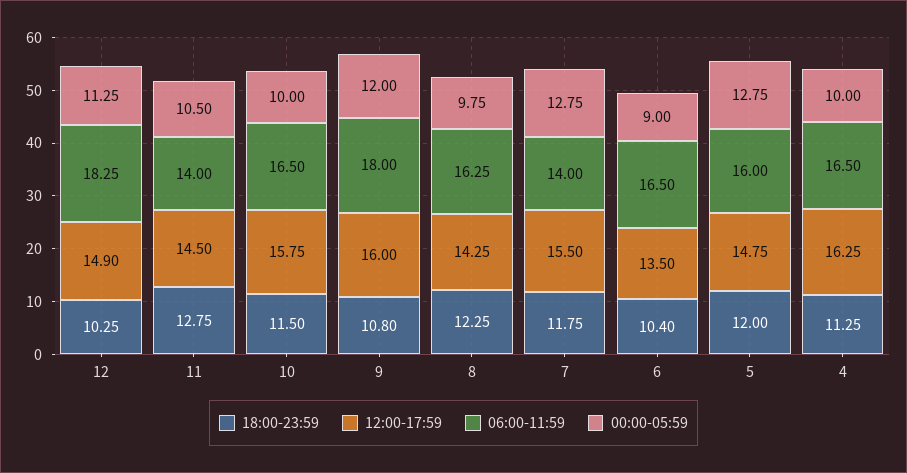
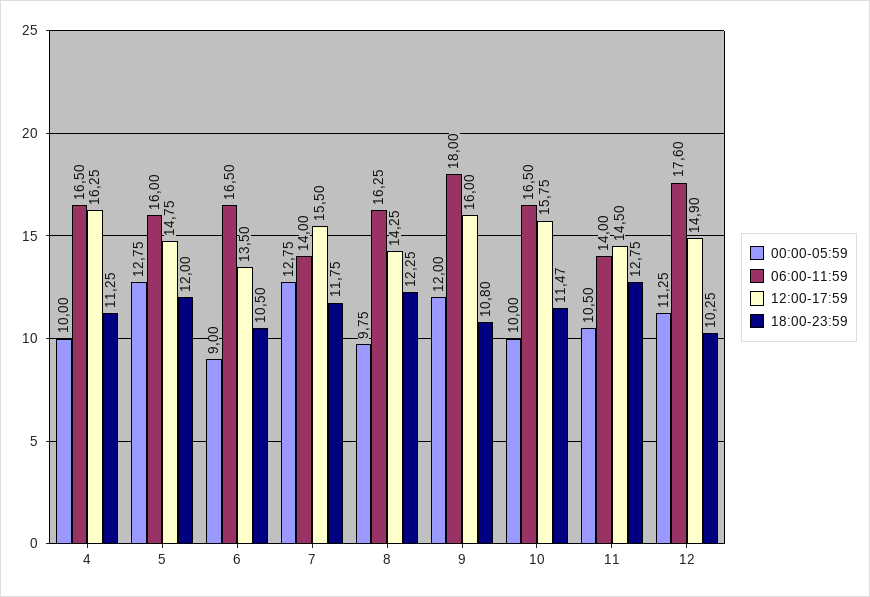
06:00-11:59, 12: 18.25 -> 17.6
18:00-23:59, 10: 11.5 -> 11.47
18:00-23:59, 6: 10.4 -> 10.5

